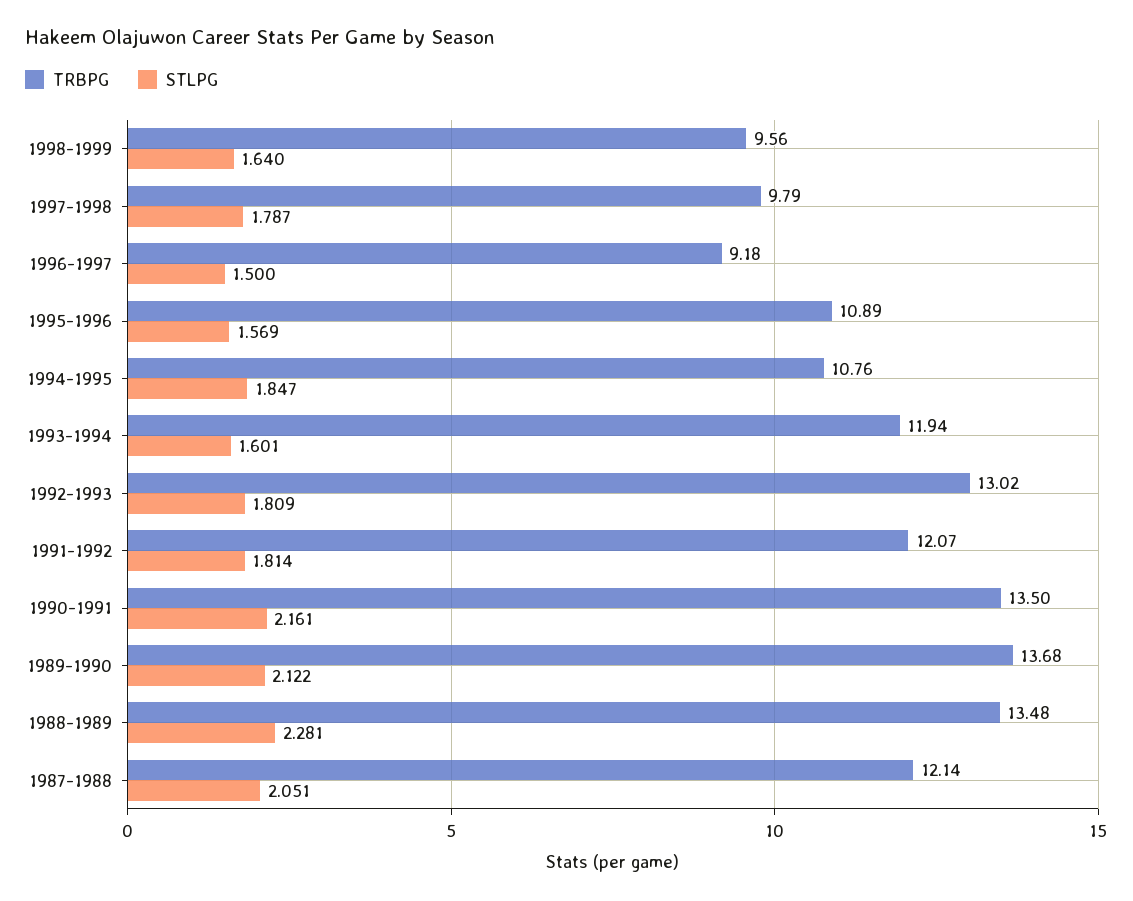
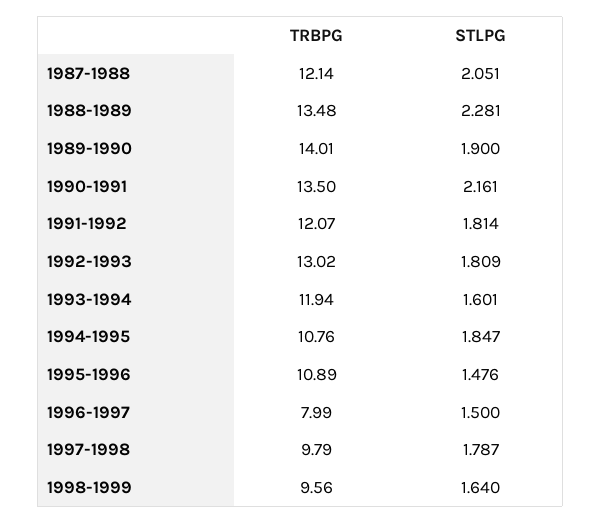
TRBPG, 1996-1997: 9.18 -> 7.99
STLPG, 1995-1996: 1.569 -> 1.476
TRBPG, 1989-1990: 13.68 -> 14.01
STLPG, 1989-1990: 2.122 -> 1.9

